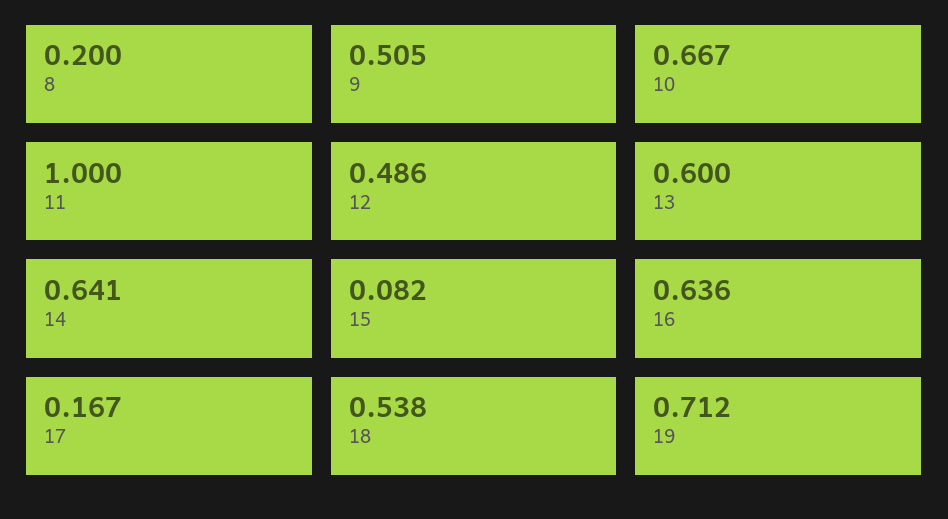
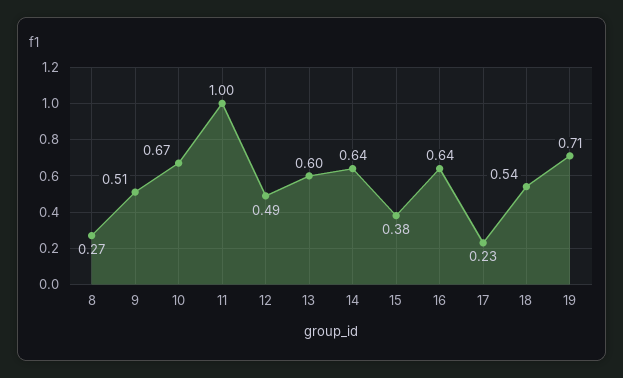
8: 0.2 -> 0.27
15: 0.082 -> 0.38
17: 0.167 -> 0.23

